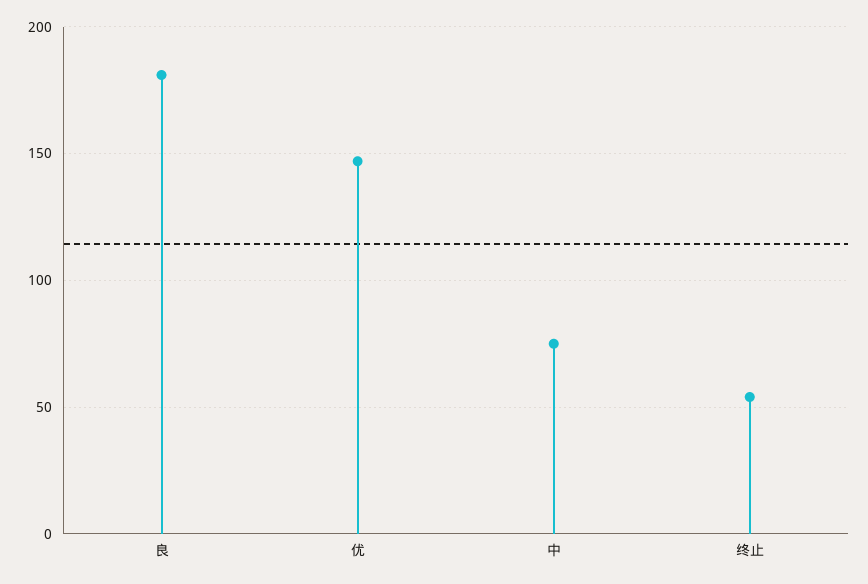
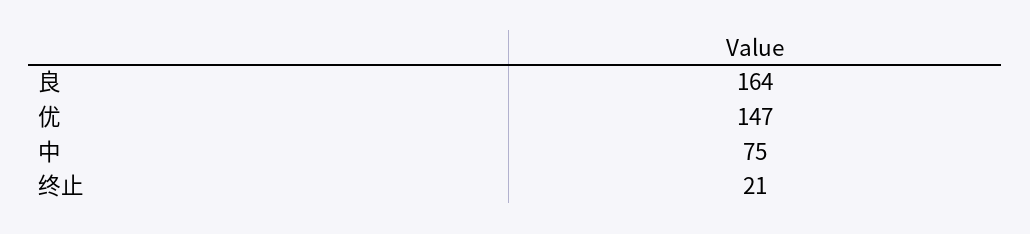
良: 180 -> 164
终止: 55 -> 21

